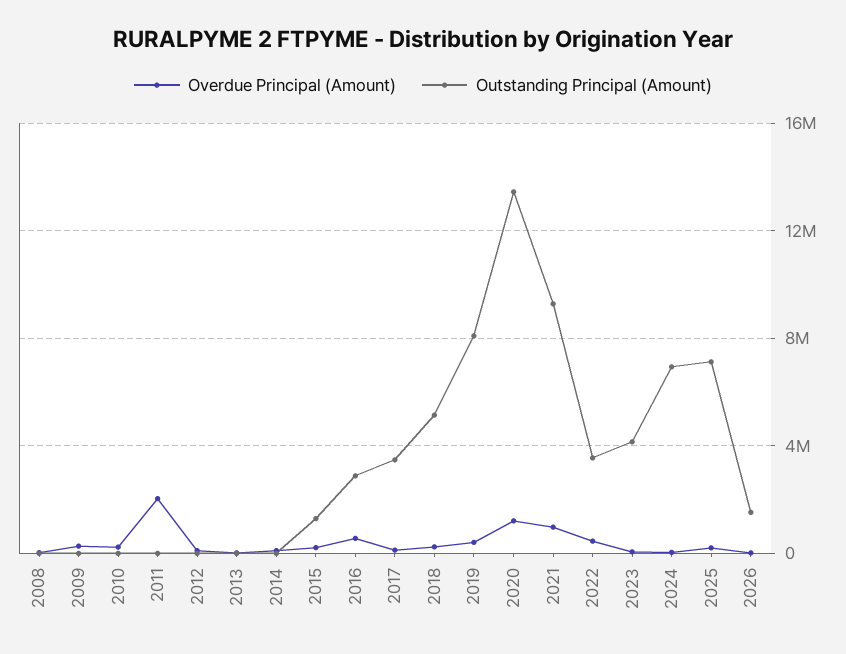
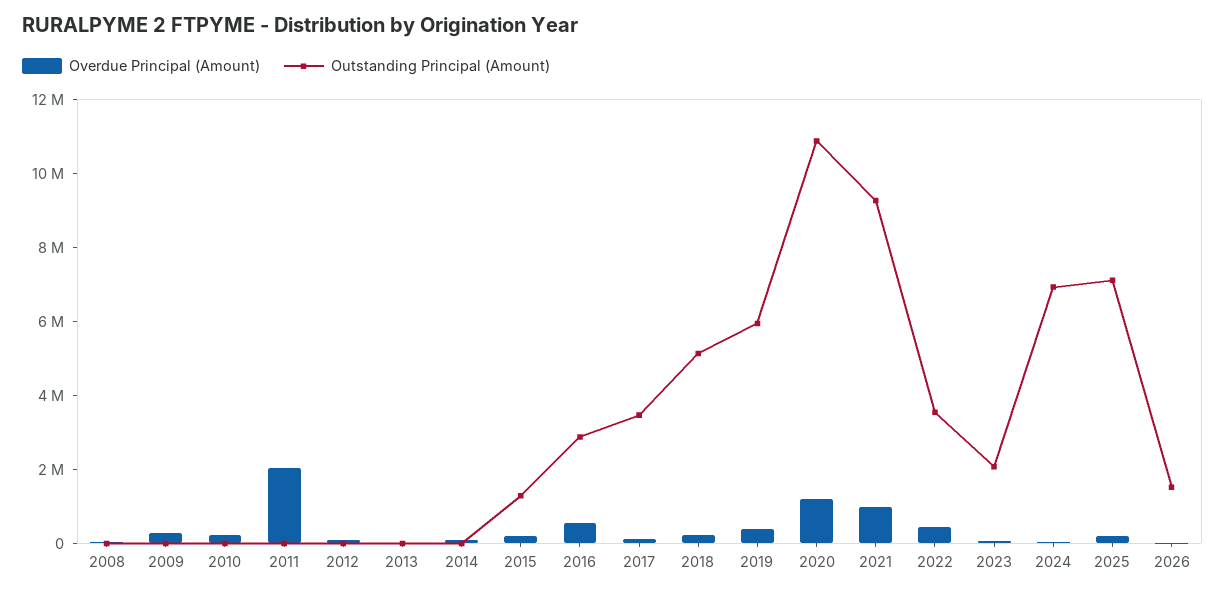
Outstanding Principal (Amount), 2019: 8000000 -> 6000000
Outstanding Principal (Amount), 2020: 13500000 -> 11000000
Outstanding Principal (Amount), 2023: 4000000 -> 2000000

